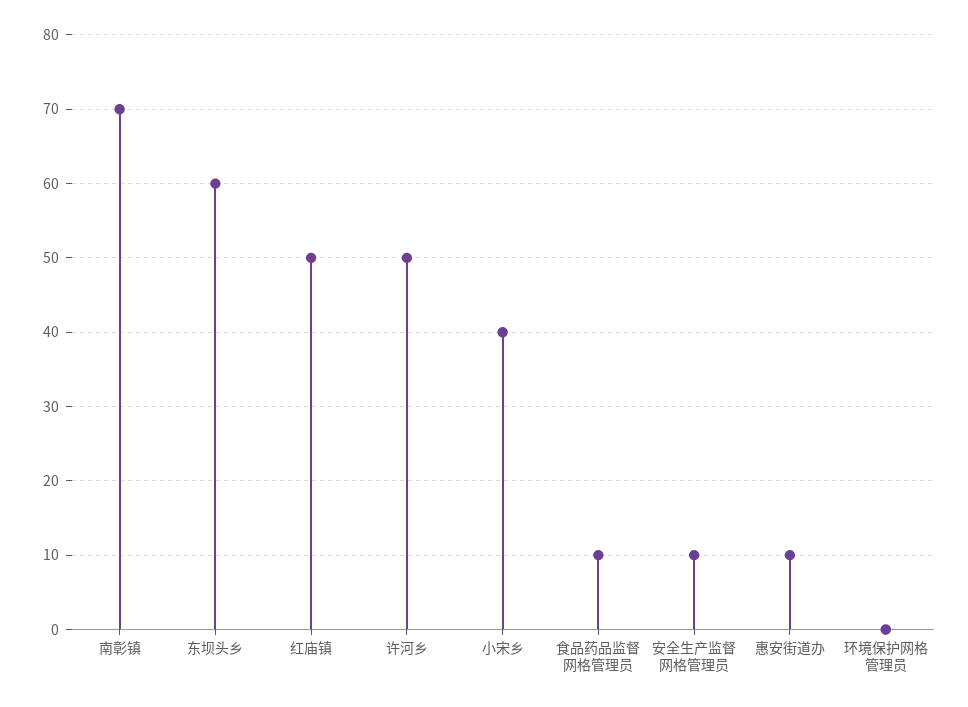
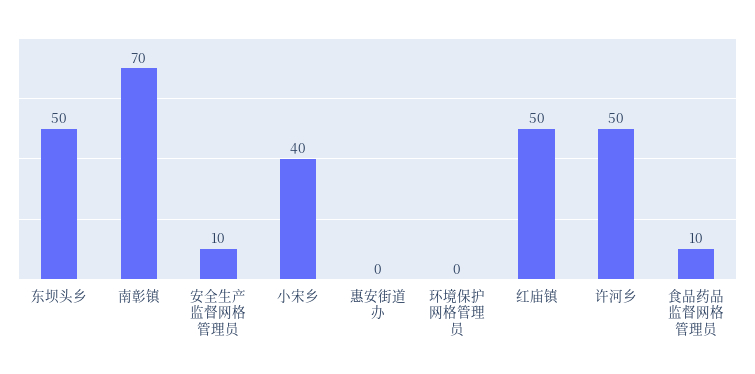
东坝头乡: 60 -> 50
惠安街道办: 10 -> 0

